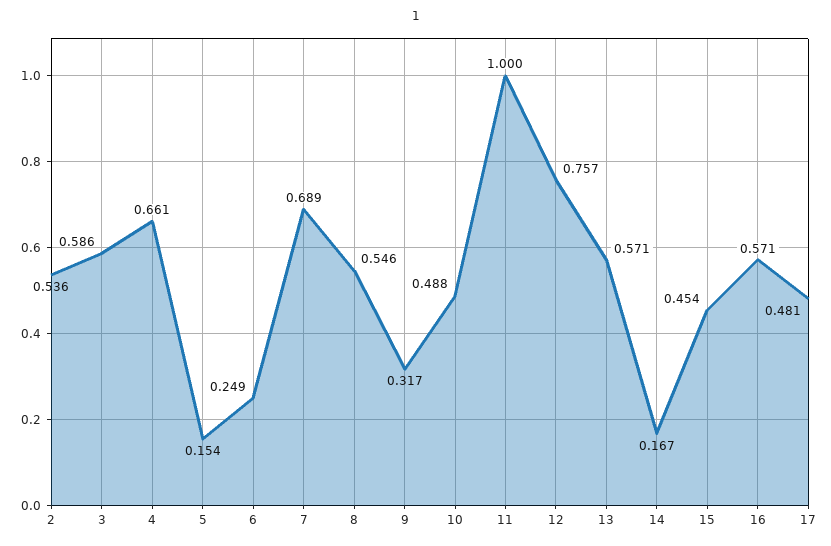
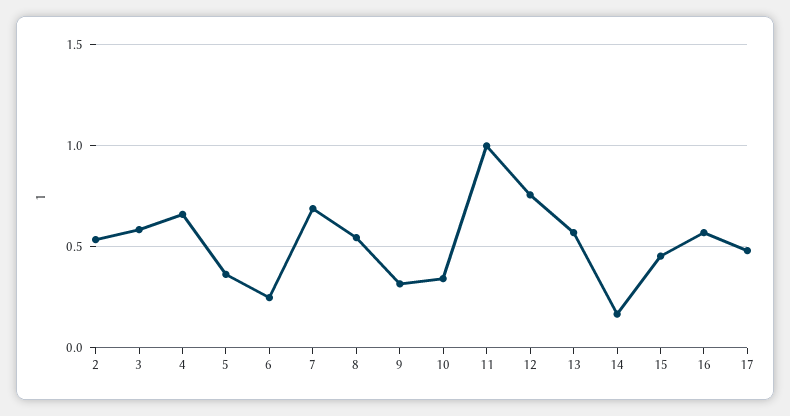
5: 0.154 -> 0.35
10: 0.488 -> 0.35

